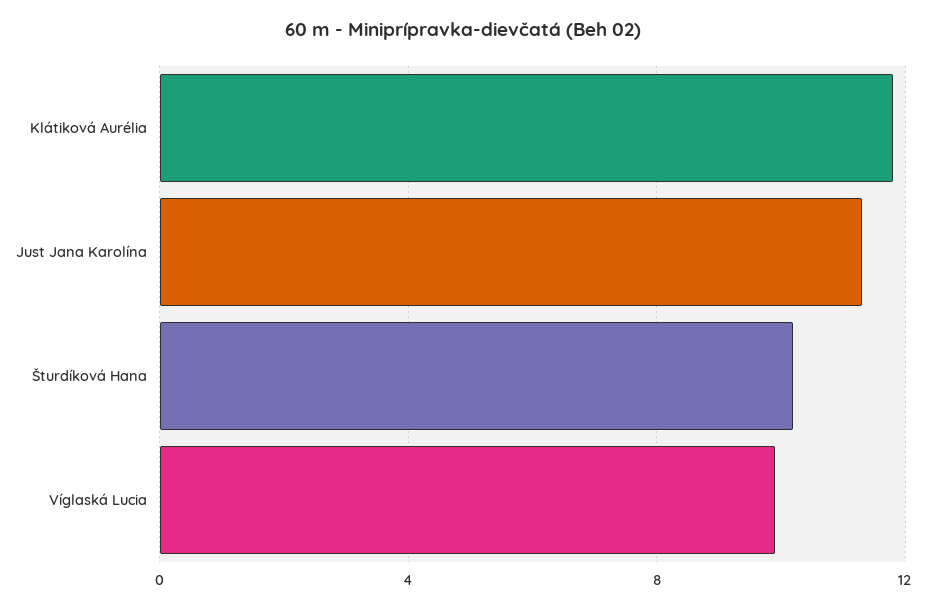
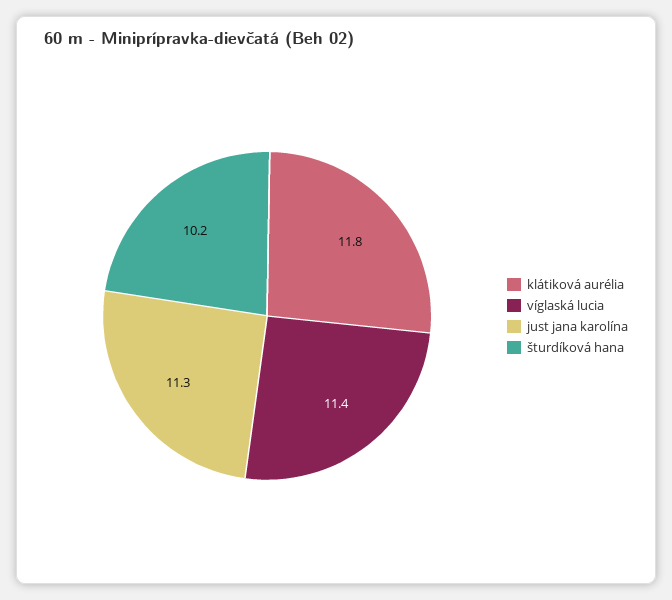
Víglaská Lucia: 10 -> 11.4

